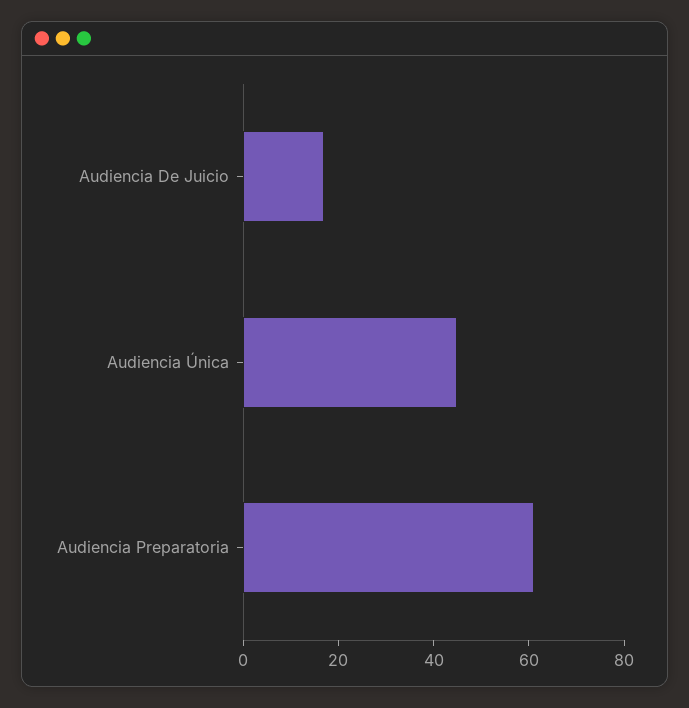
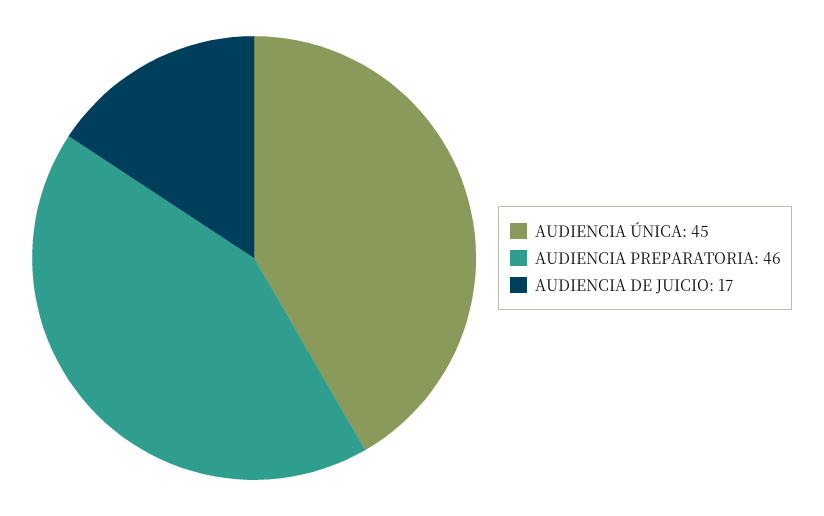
Audiencia Preparatoria: 60 -> 46

